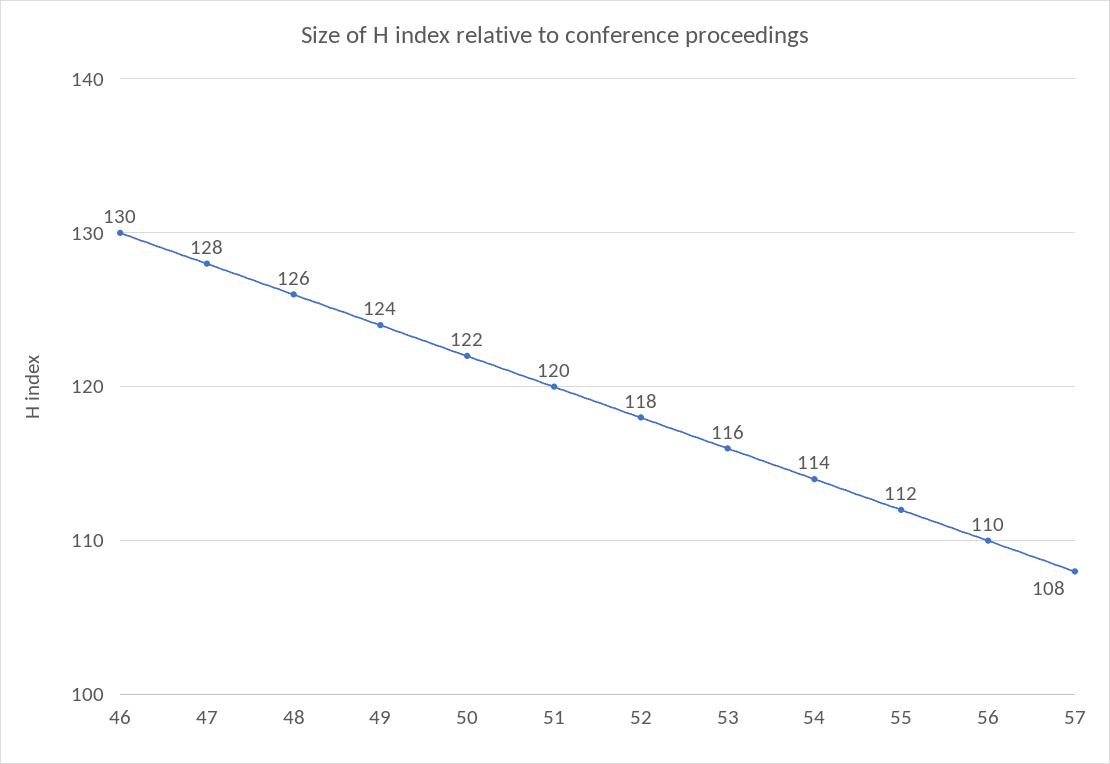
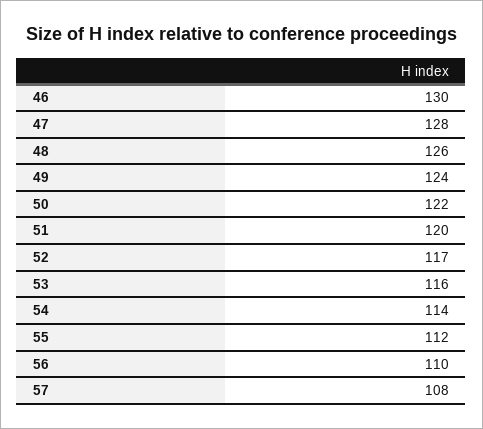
52: 118 -> 117

